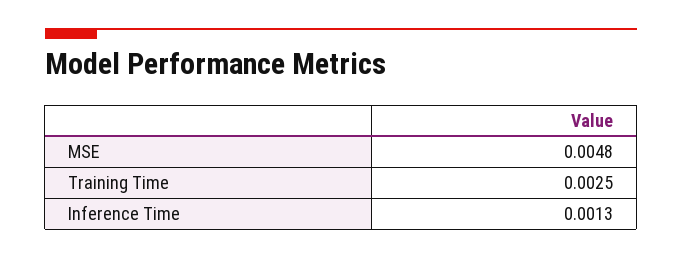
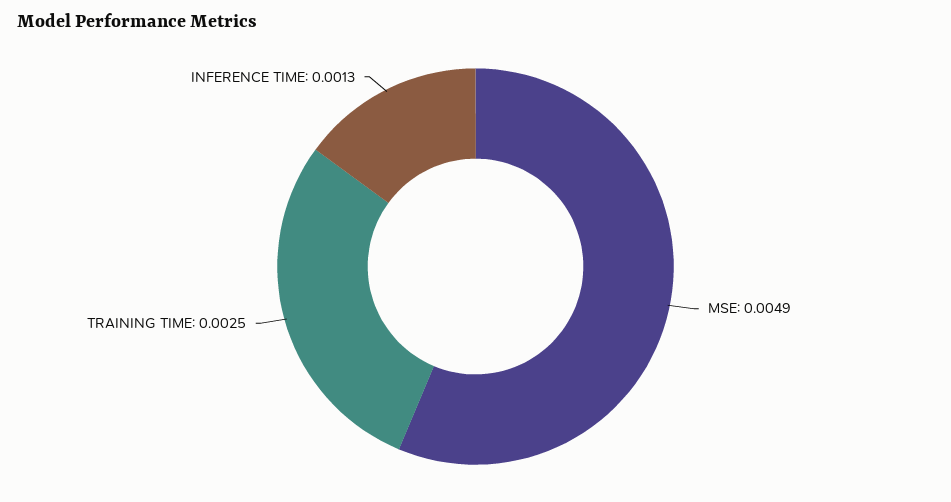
MSE: 0.0048 -> 0.0049

